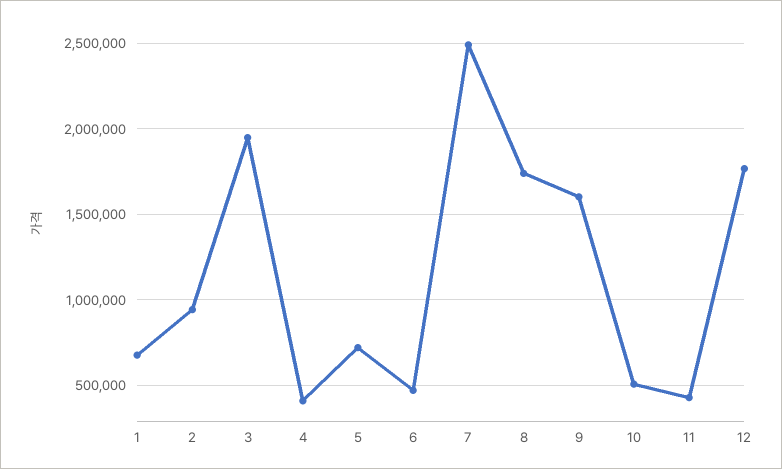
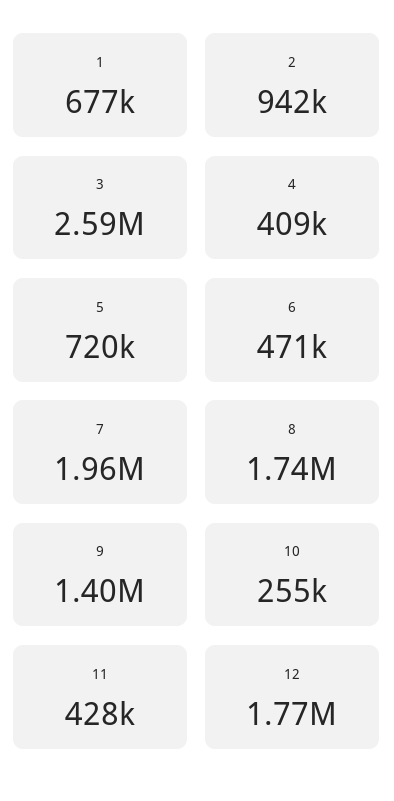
3: 1950000 -> 2590000
7: 2500000 -> 1960000
9: 1600000 -> 1400000
10: 500000 -> 255000

